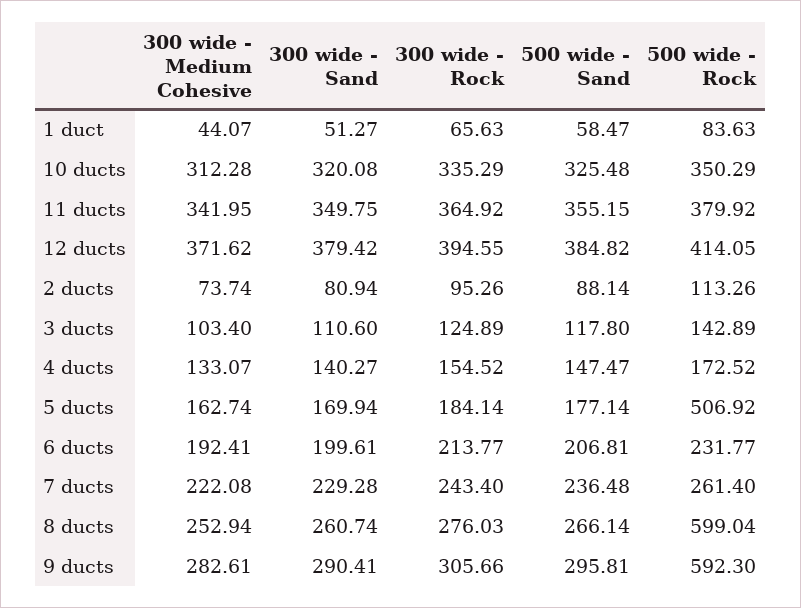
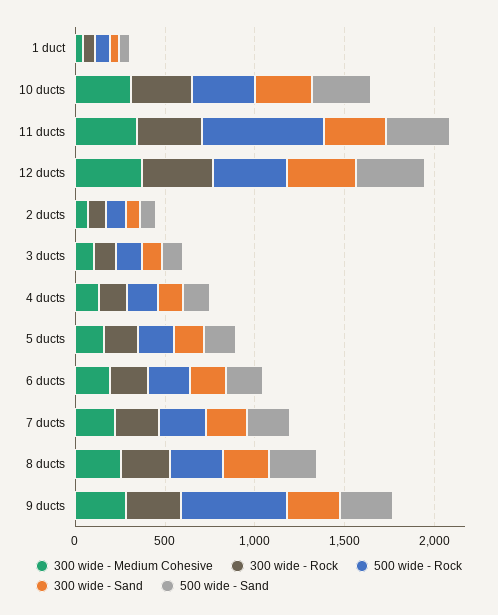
500 wide - Rock, 11 ducts: 379.92 -> 700
500 wide - Rock, 5 ducts: 506.92 -> 200
500 wide - Rock, 8 ducts: 599.04 -> 300

